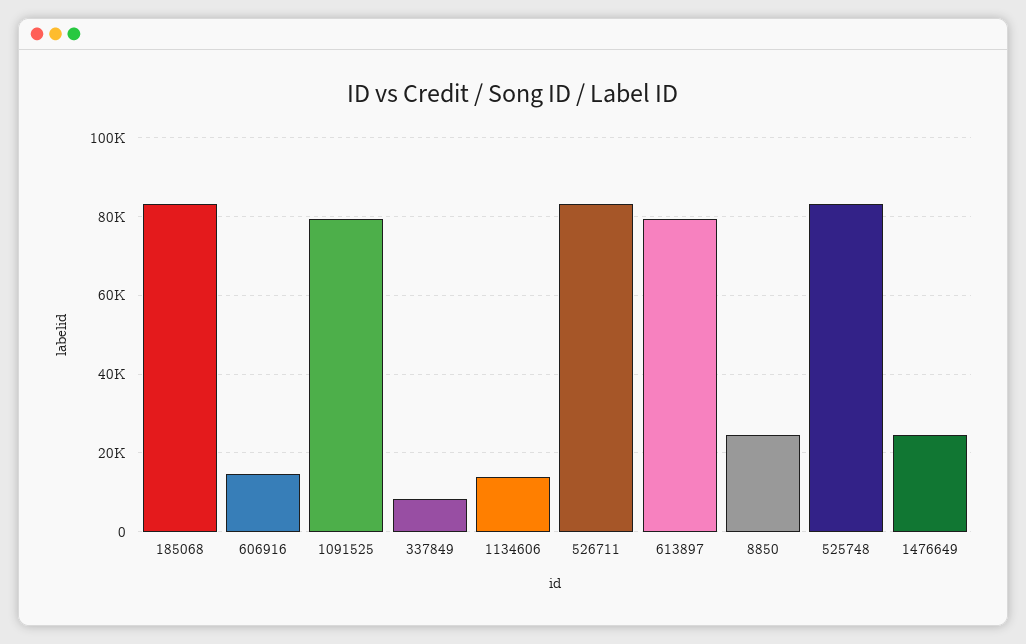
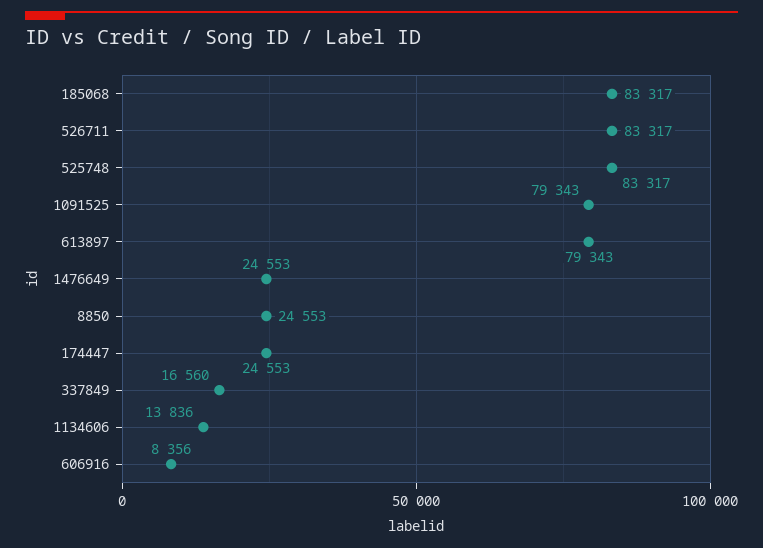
606916: 14000 -> 8356
337849: 8000 -> 16560
174447: none -> 24553

